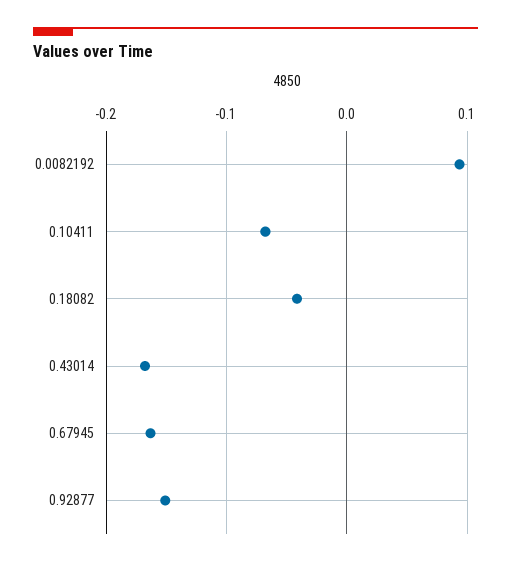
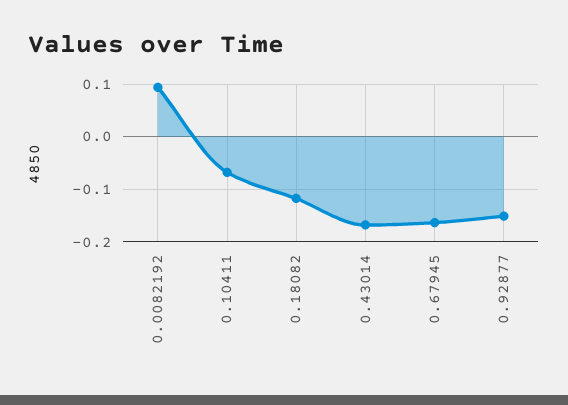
0.18082: -0.04 -> -0.12

